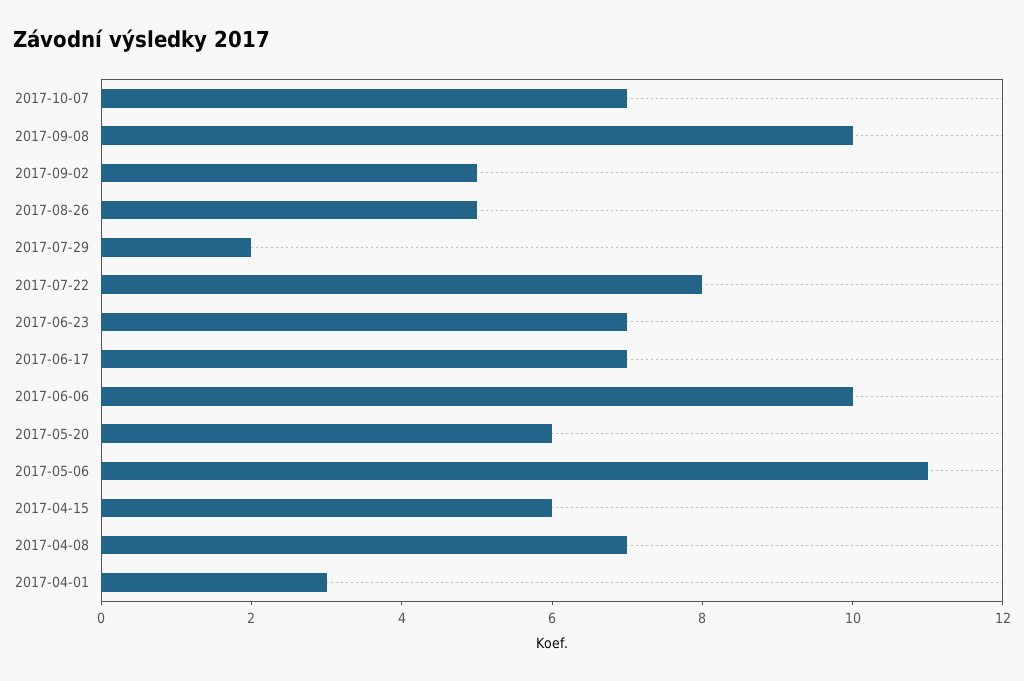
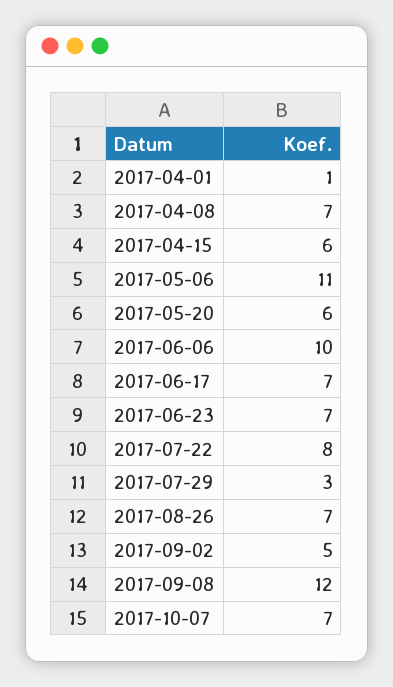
2017-09-08: 10 -> 12
2017-08-26: 5 -> 7
2017-07-29: 2 -> 3
2017-04-01: 3 -> 1

